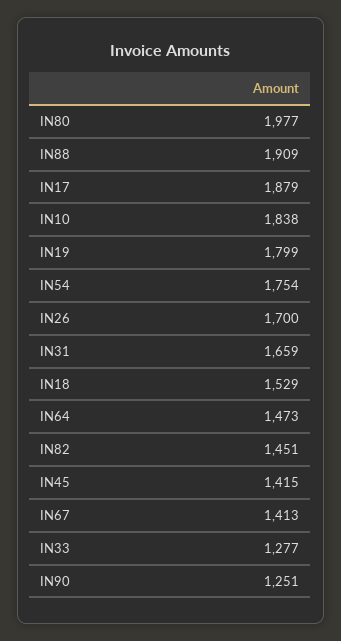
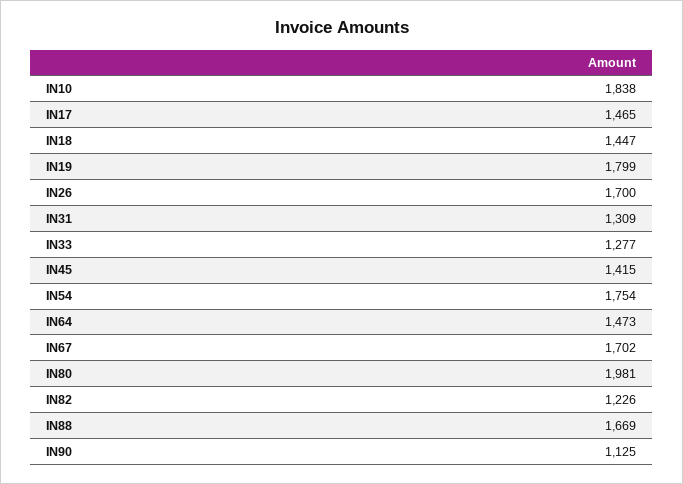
IN80: 1977 -> 1981
IN88: 1909 -> 1669
IN17: 1879 -> 1465
IN31: 1659 -> 1309
IN18: 1529 -> 1447
IN82: 1451 -> 1226
IN67: 1413 -> 1702
IN90: 1251 -> 1125

